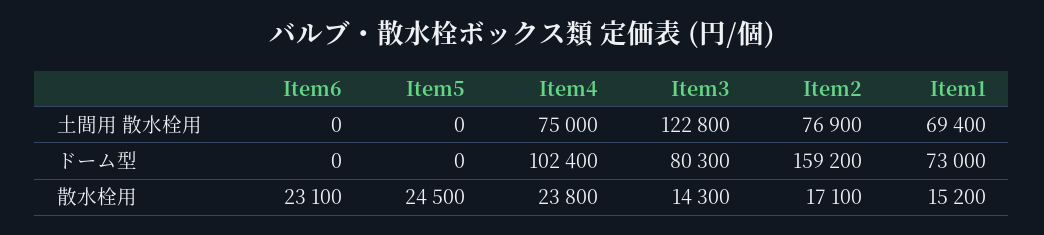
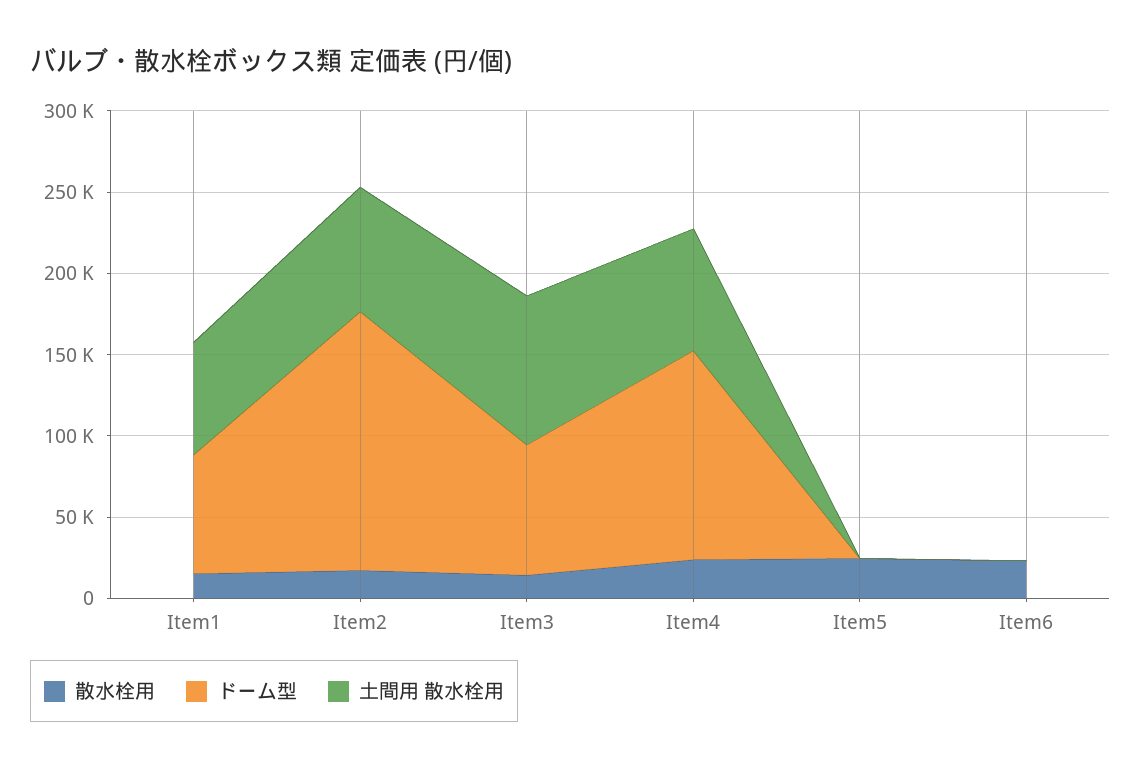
土間用 散水栓用, Item3: 122800 -> 90000
ドーム型, Item4: 102400 -> 130000

